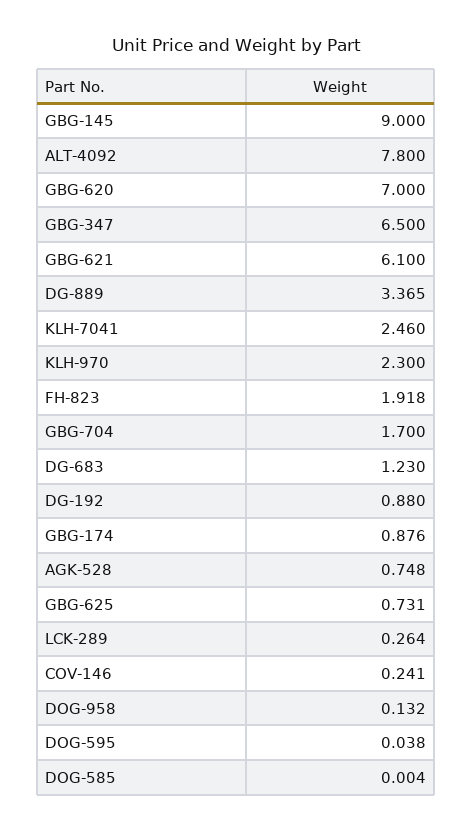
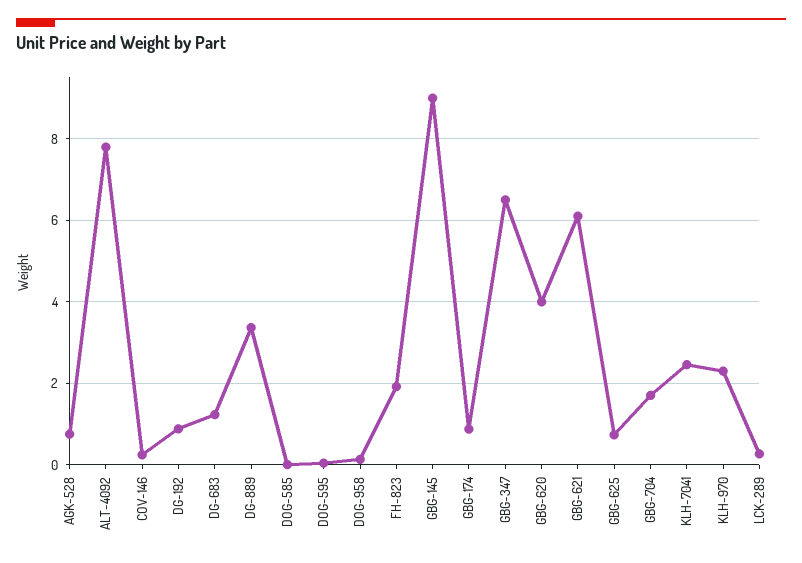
GBG-620: 7 -> 4

